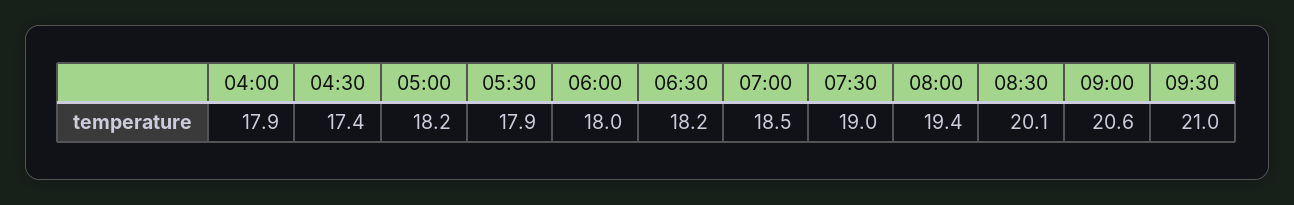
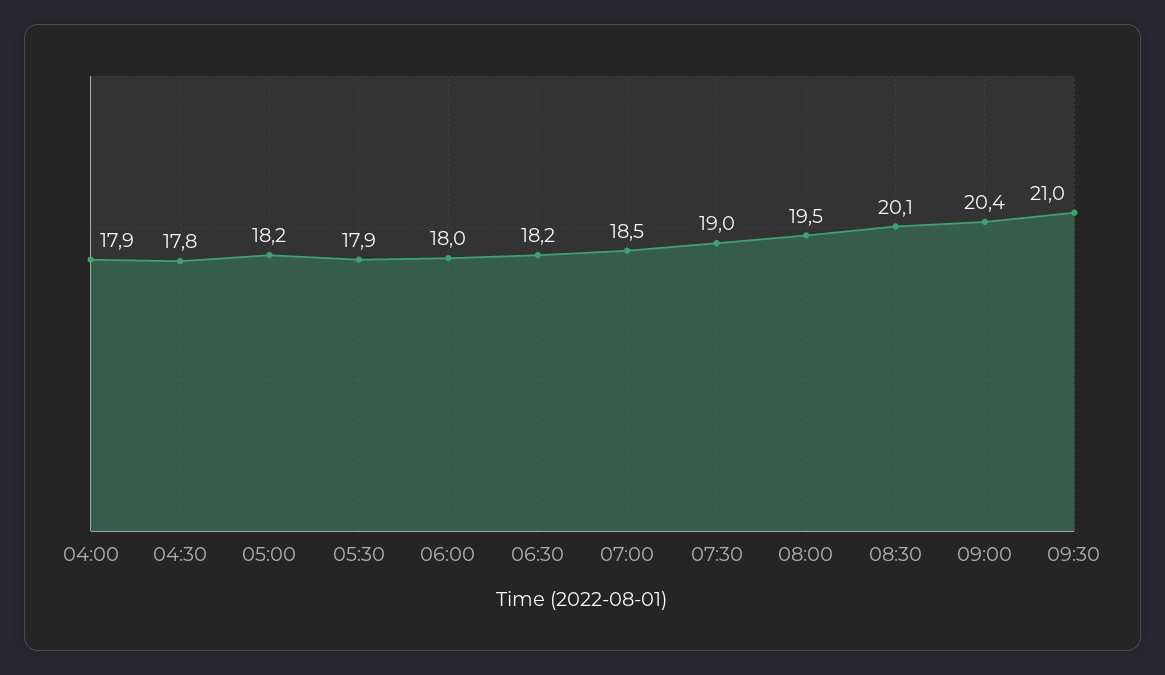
04:30: 17.4 -> 17.8
08:00: 19.4 -> 19.5
09:00: 20.6 -> 20.4

